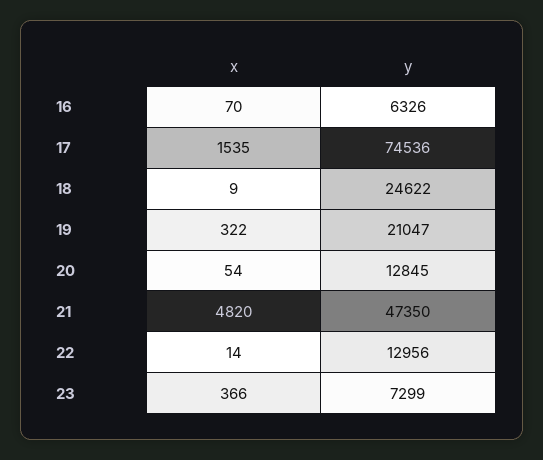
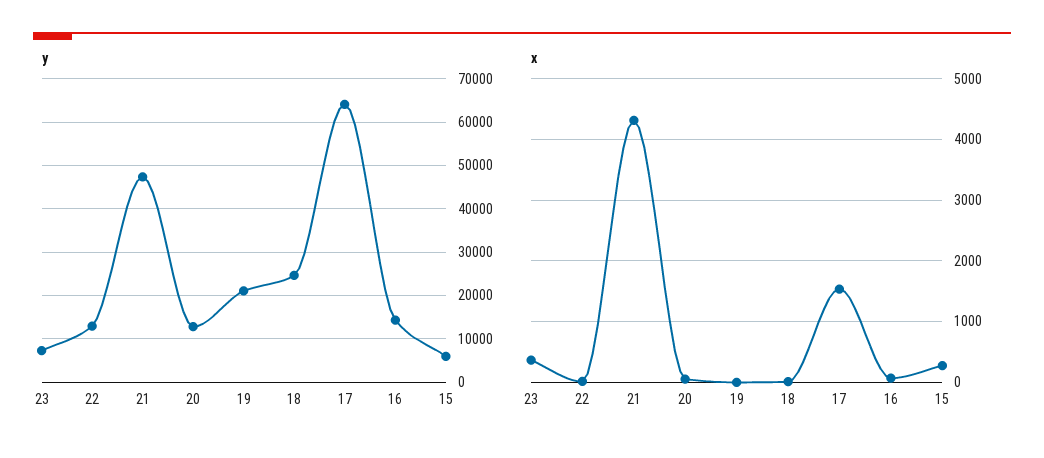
y, 16: 6326 -> 14000
y, 17: 74536 -> 64000
x, 19: 322 -> 0
x, 21: 4820 -> 4300
y, 15: none -> 6000
x, 15: none -> 300

